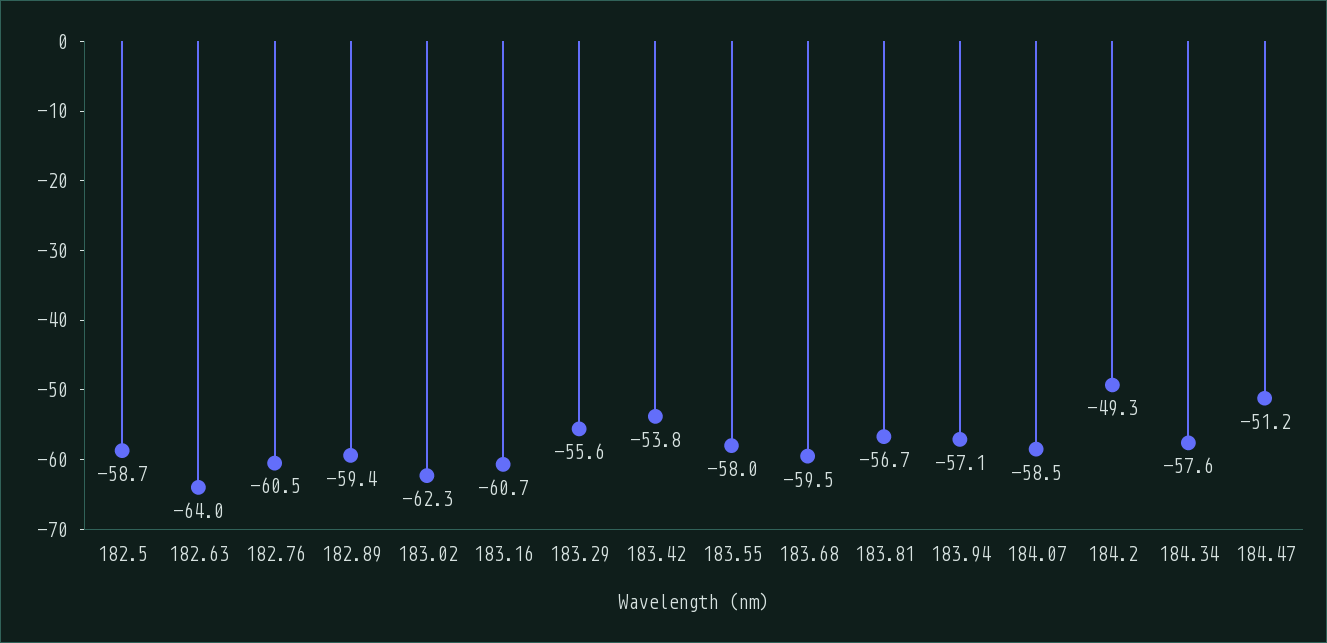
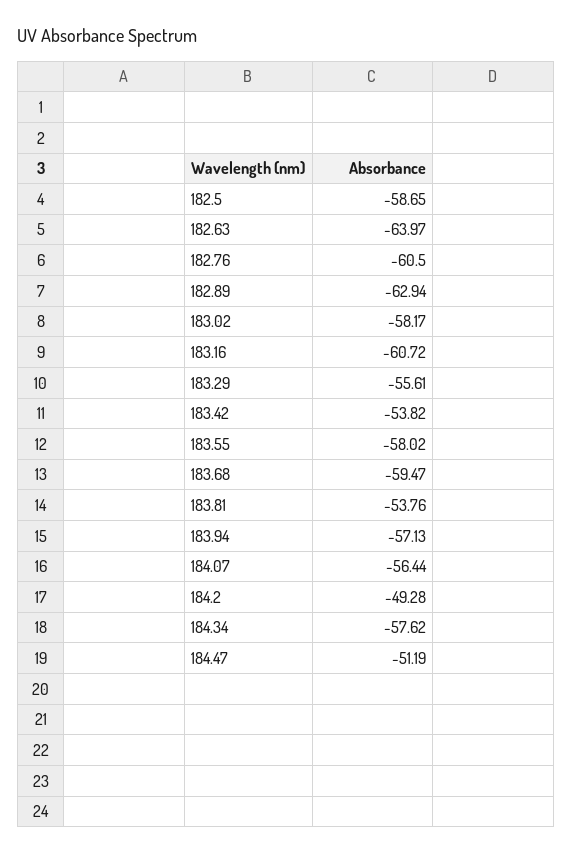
182.89: -59.4 -> -62.94
183.02: -62.3 -> -58.17
183.81: -56.7 -> -53.76
184.07: -58.5 -> -56.44

